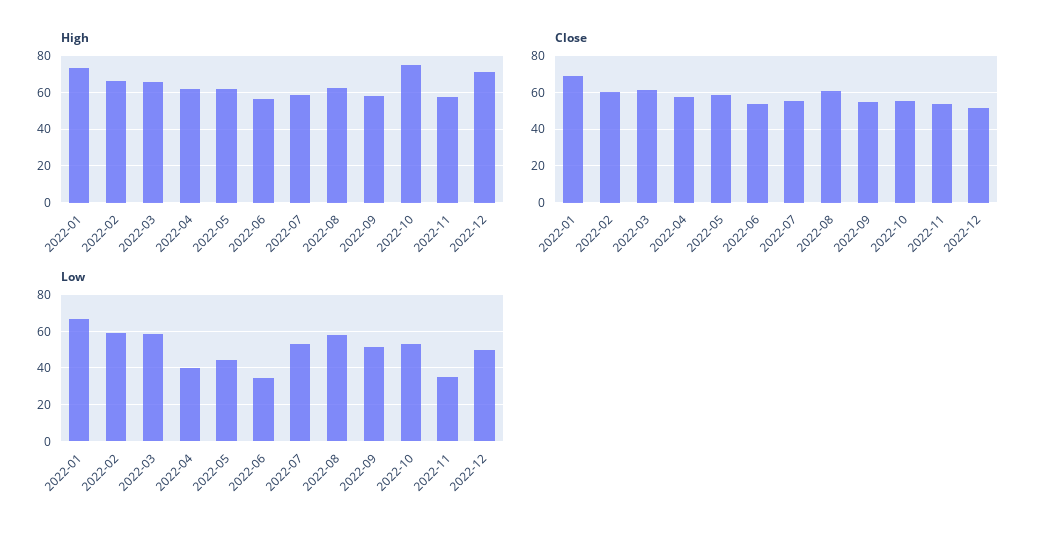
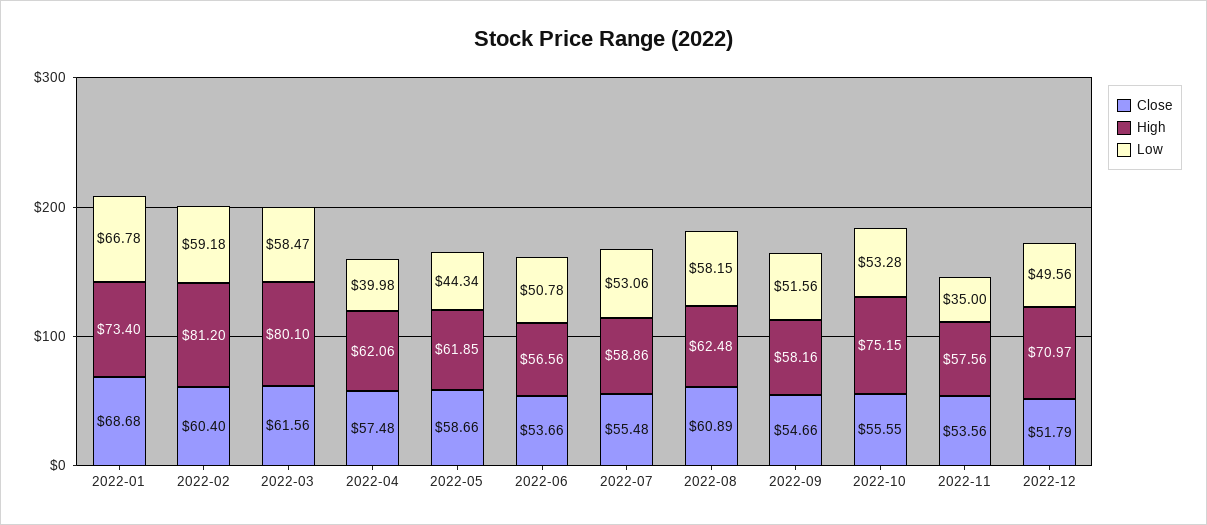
High, 2022-02: 65 -> 81.2
High, 2022-03: 65 -> 80.1
Low, 2022-06: 35 -> 50.78

